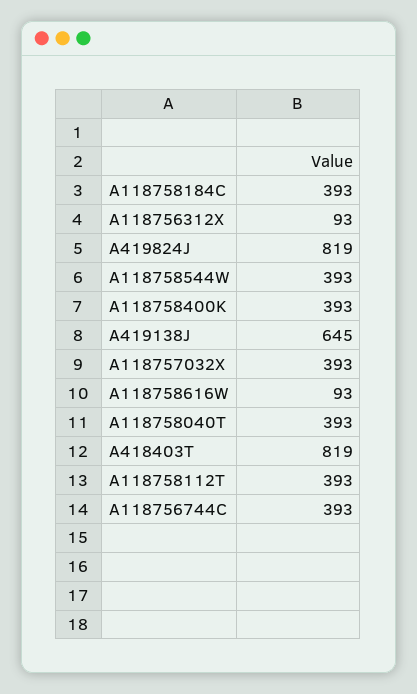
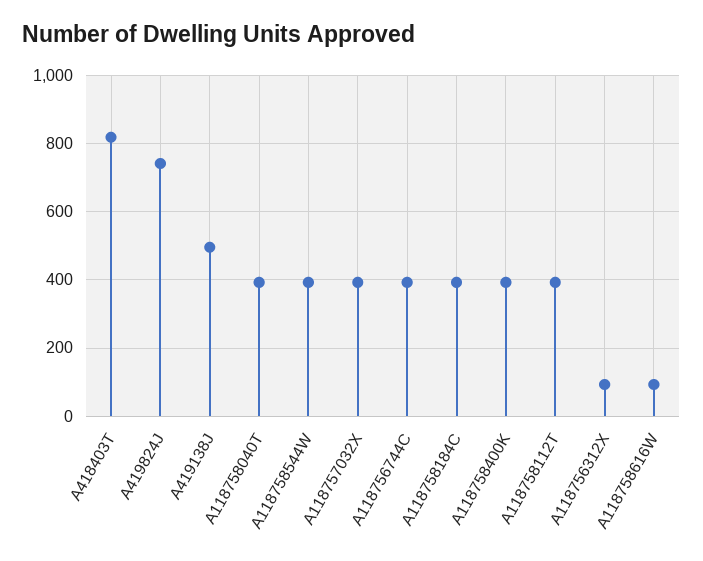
A419824J: 819 -> 740
A419138J: 645 -> 500

